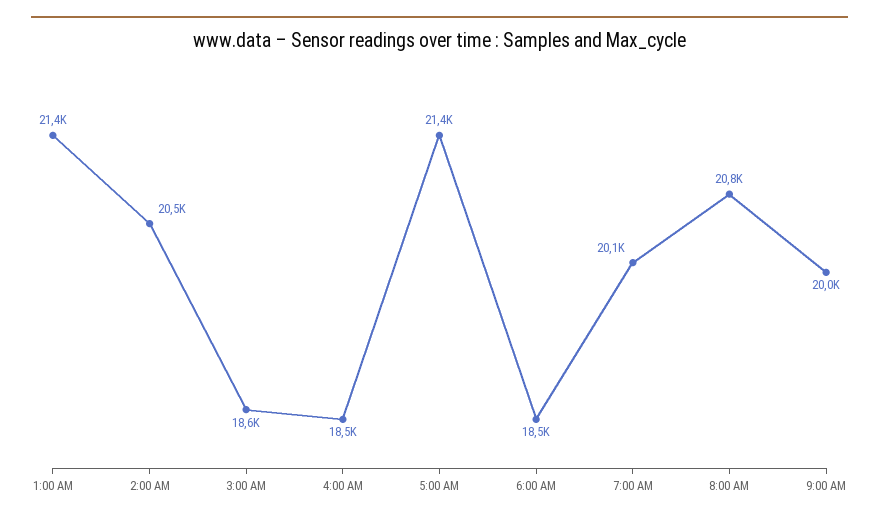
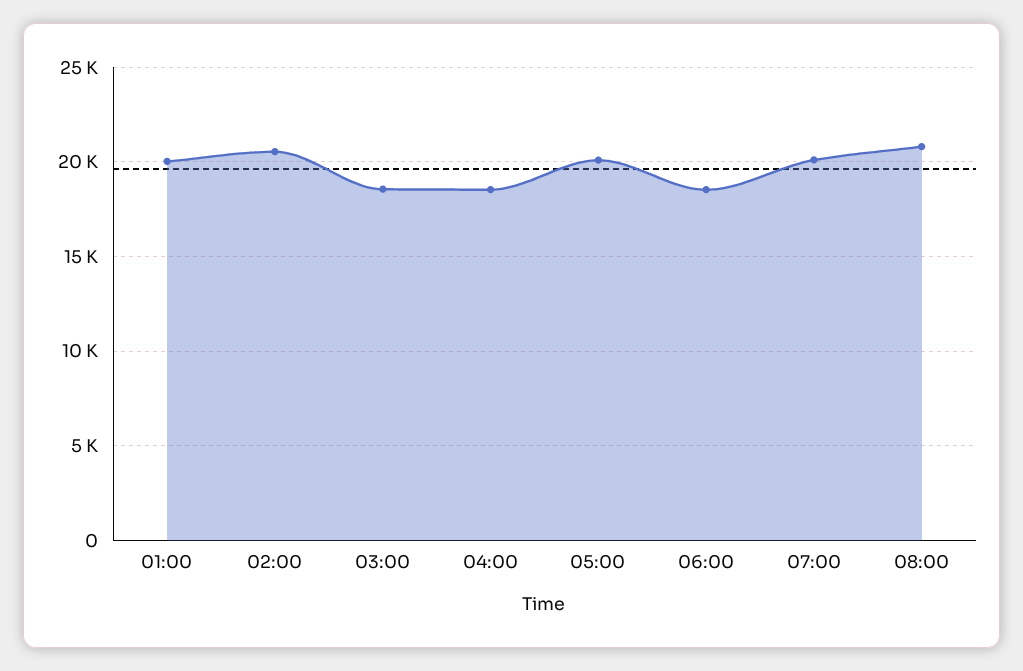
1:00 AM: 21400 -> 20000
5:00 AM: 21400 -> 20000
9:00 AM: 20000 -> none

